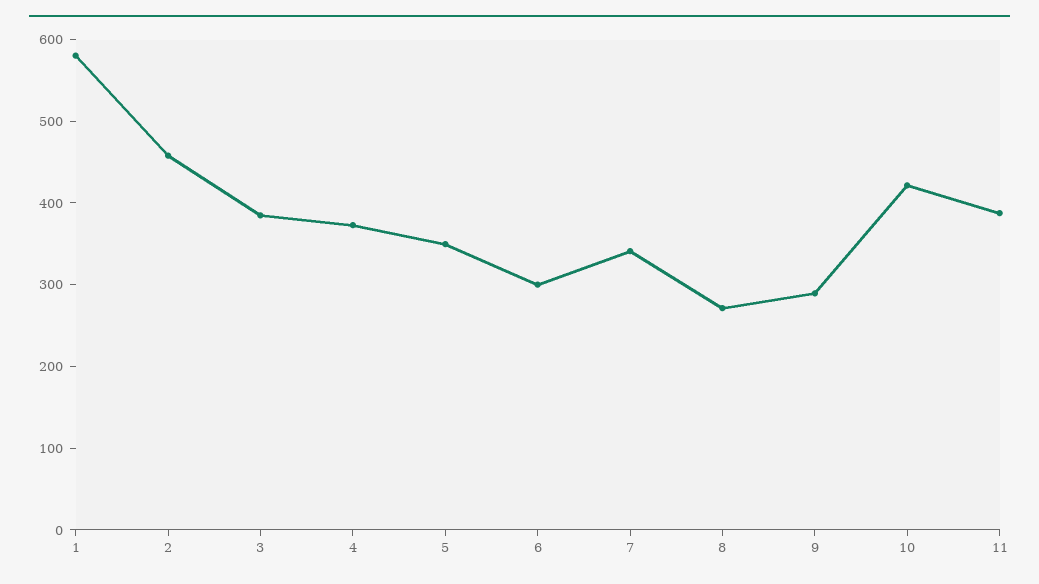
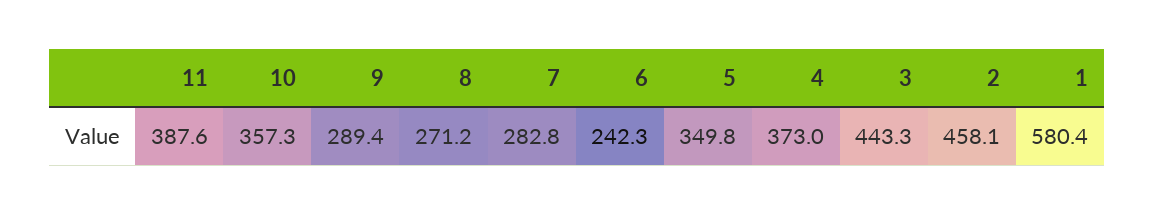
3: 380 -> 443.3
6: 300 -> 242.3
7: 340 -> 282.8
10: 420 -> 357.3

